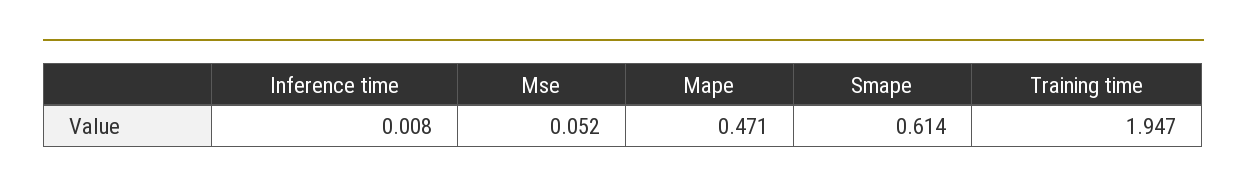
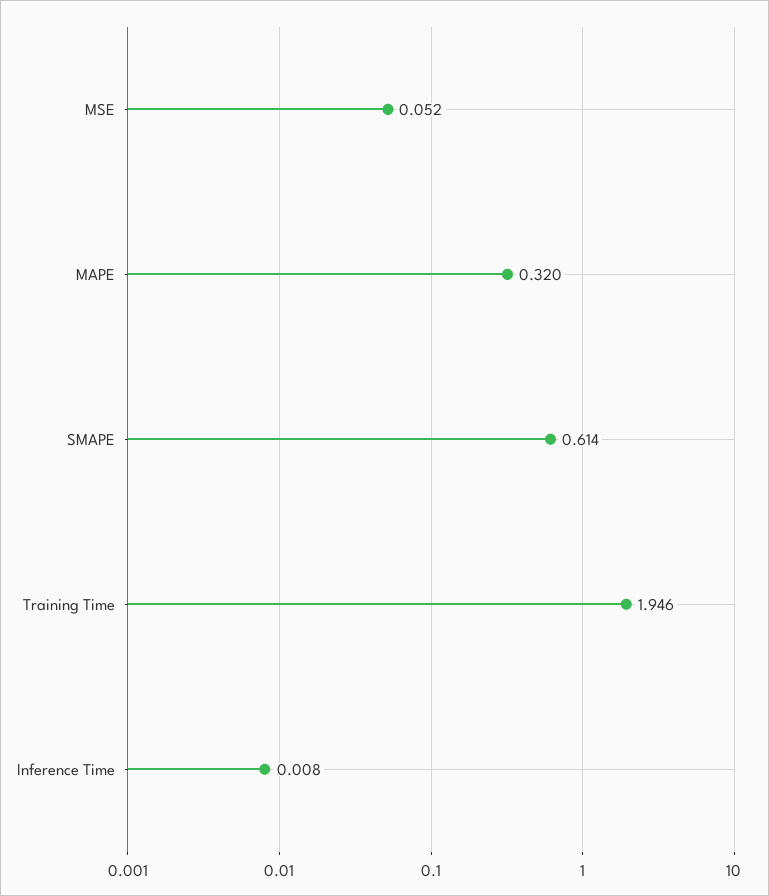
Mape: 0.471 -> 0.32
Training time: 1.947 -> 1.946

